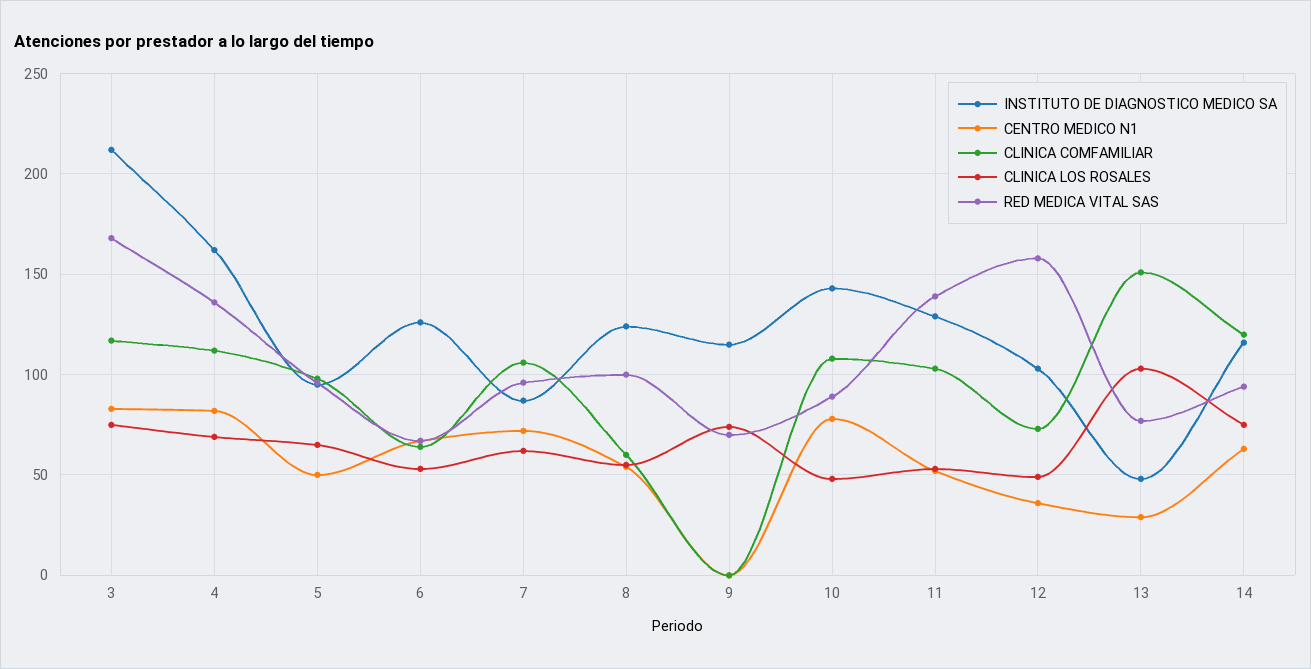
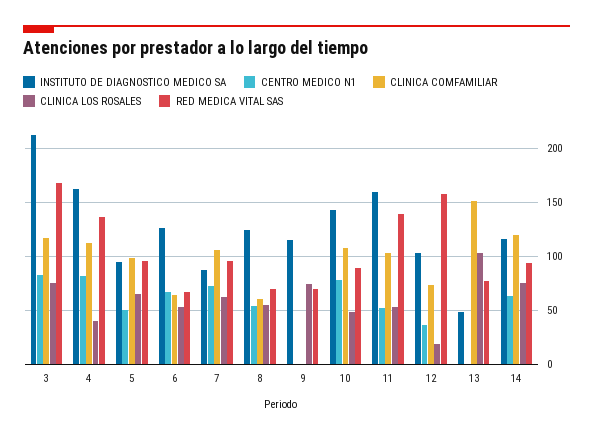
CLINICA LOS ROSALES, 4: 70 -> 40
RED MEDICA VITAL SAS, 8: 100 -> 70
INSTITUTO DE DIAGNOSTICO MEDICO SA, 11: 130 -> 160
CLINICA LOS ROSALES, 12: 50 -> 20
CENTRO MEDICO N1, 13: 30 -> 0

